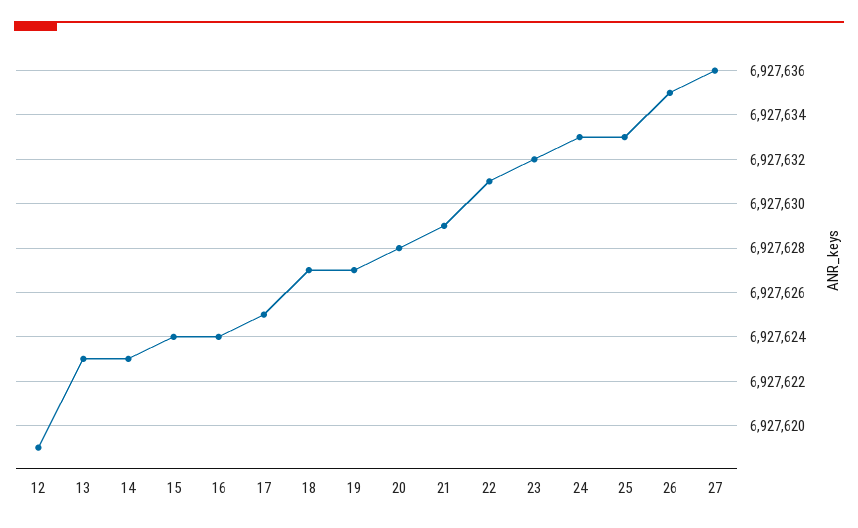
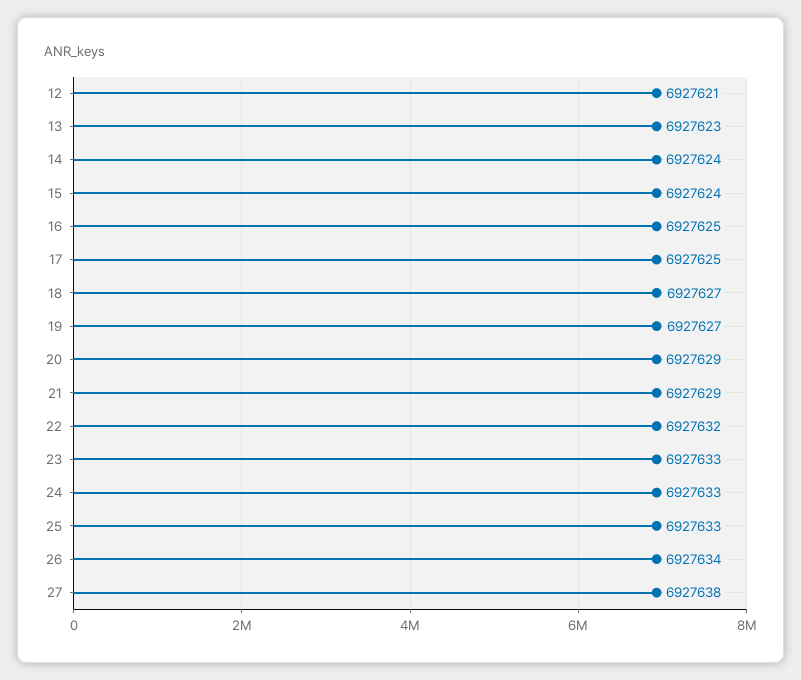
12: 6927619 -> 6927621
14: 6927623 -> 6927624
16: 6927624 -> 6927625
20: 6927628 -> 6927629
22: 6927631 -> 6927632
23: 6927632 -> 6927633
26: 6927635 -> 6927634
27: 6927636 -> 6927638

